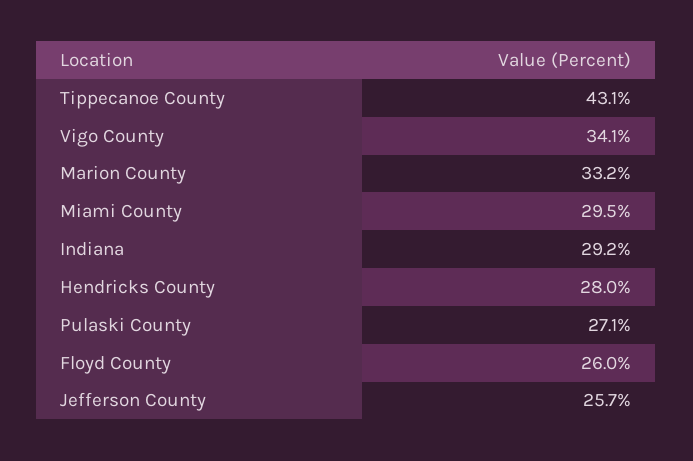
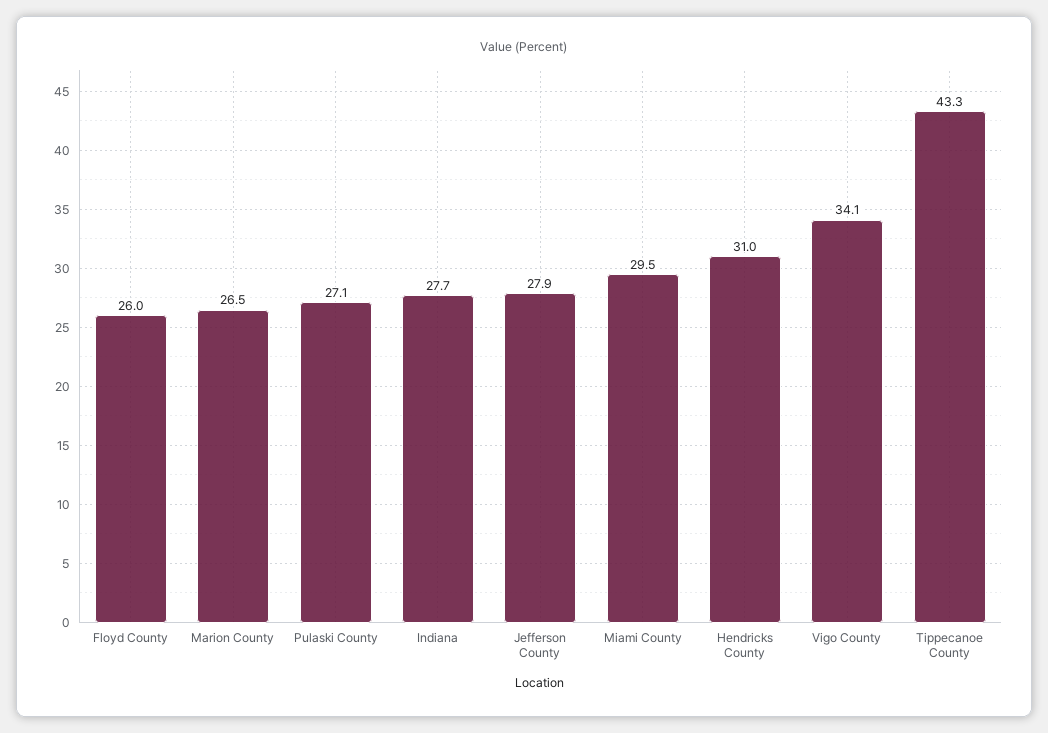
Tippecanoe County: 43.1 -> 43.3
Marion County: 33.2 -> 26.5
Indiana: 29.2 -> 27.7
Hendricks County: 28 -> 31
Jefferson County: 25.7 -> 27.9

